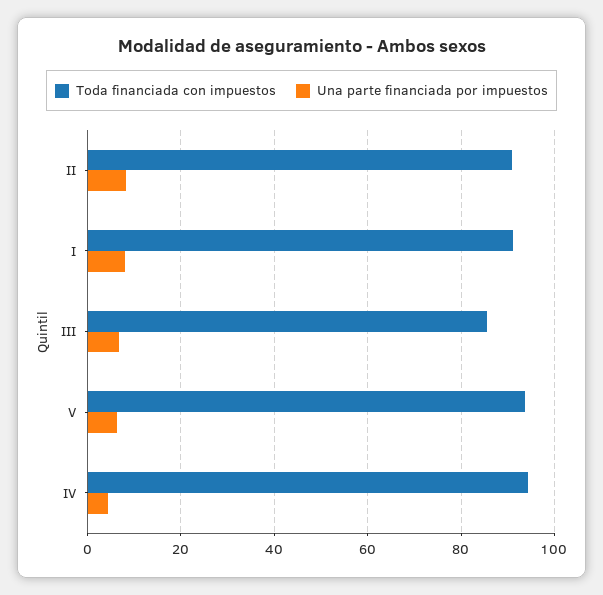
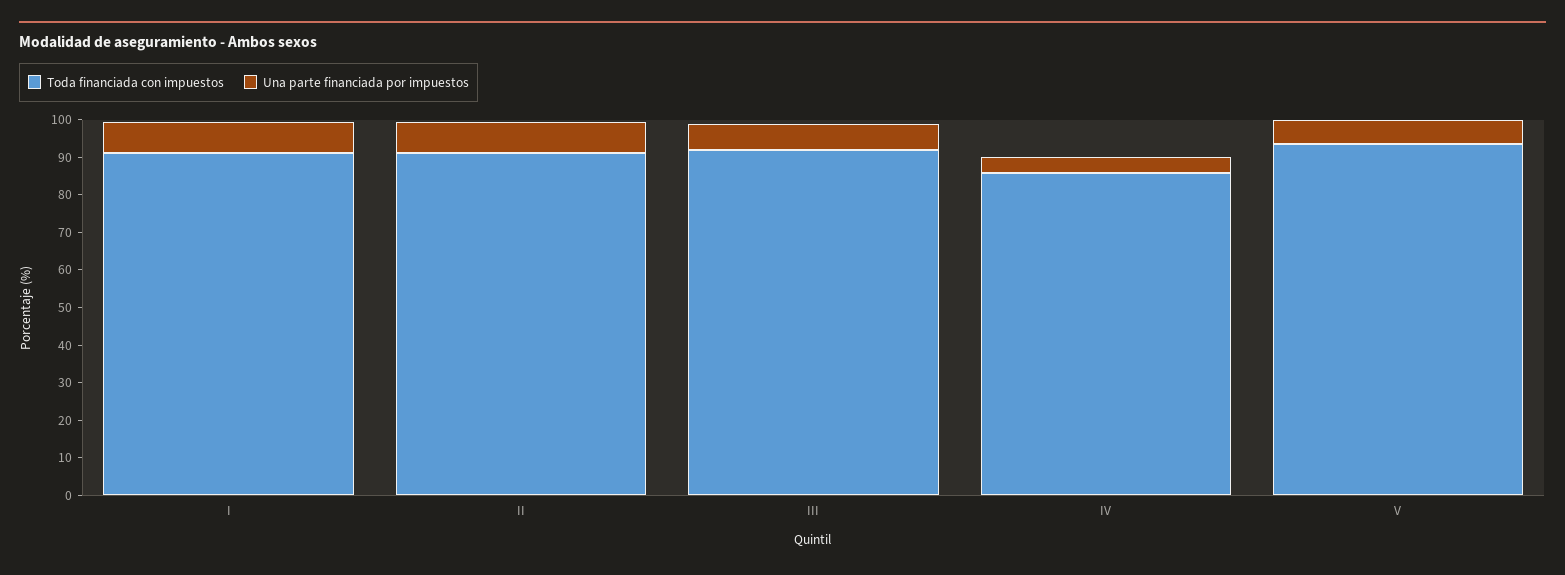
Toda financiada con impuestos, III: 86 -> 92.5
Toda financiada con impuestos, IV: 94 -> 85

